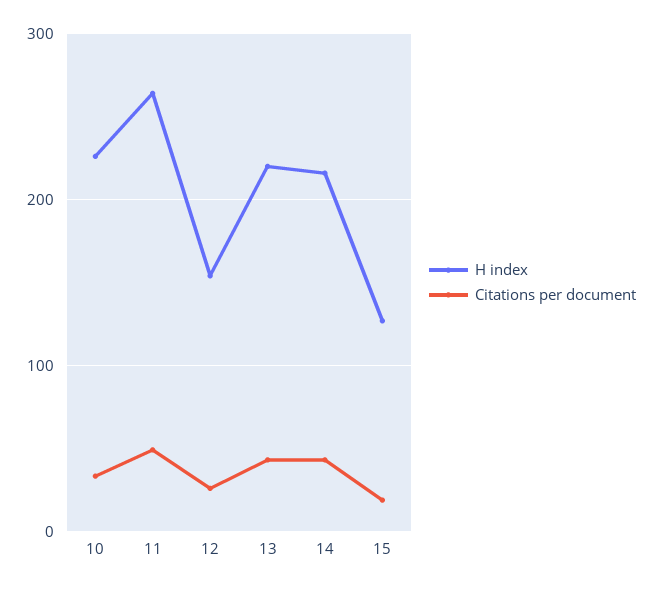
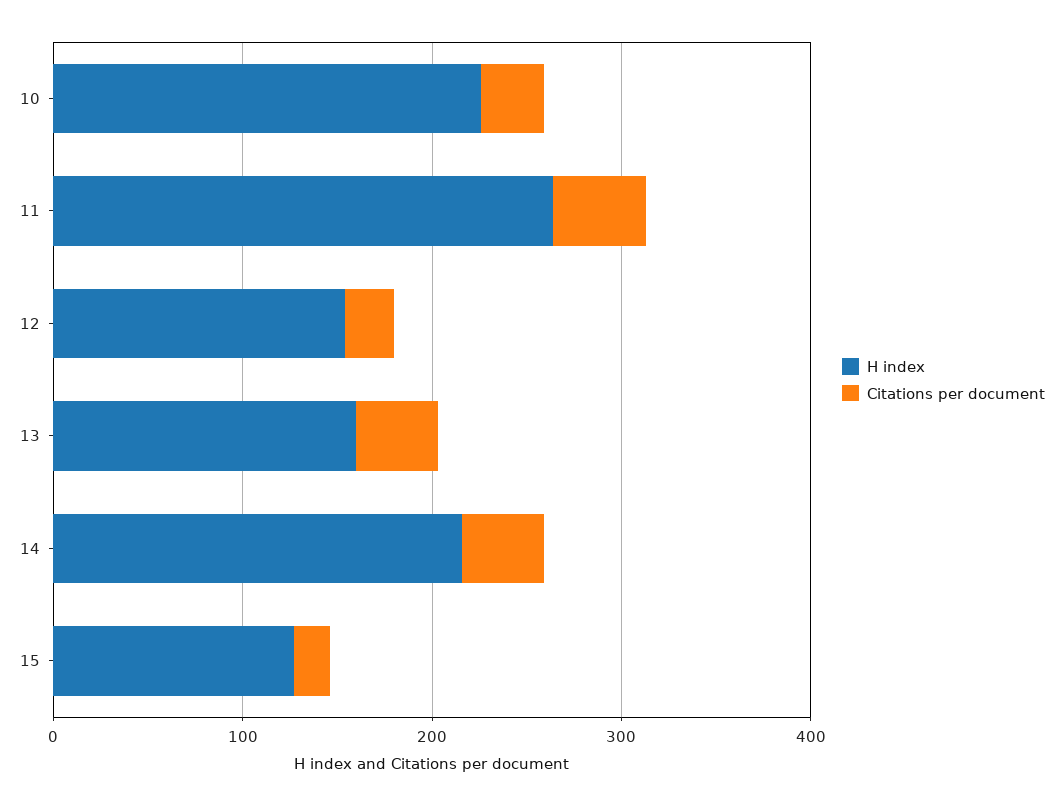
H index, 13: 220 -> 160

